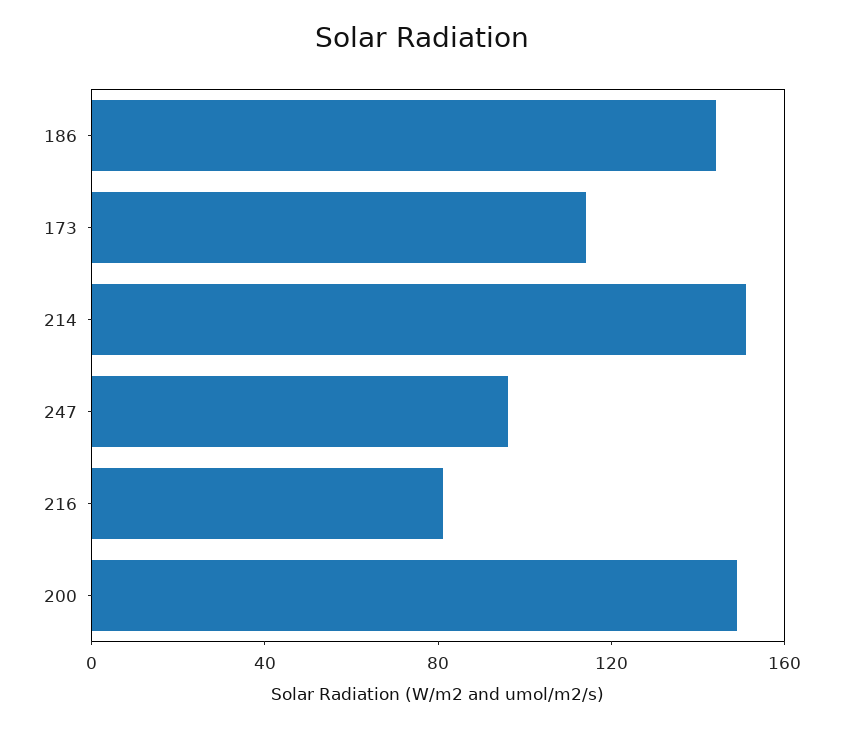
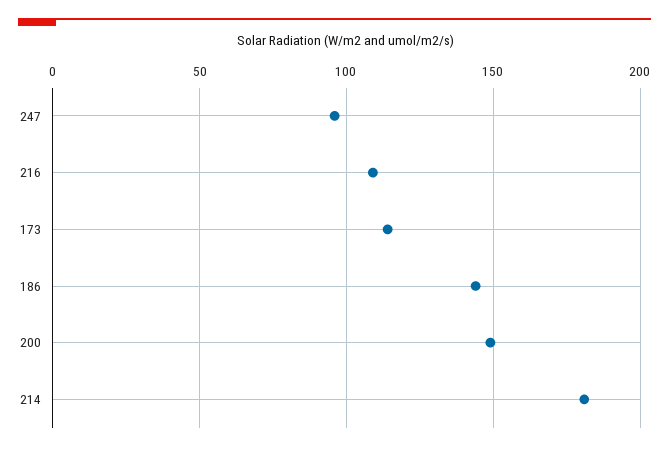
214: 150 -> 180
216: 80 -> 110

